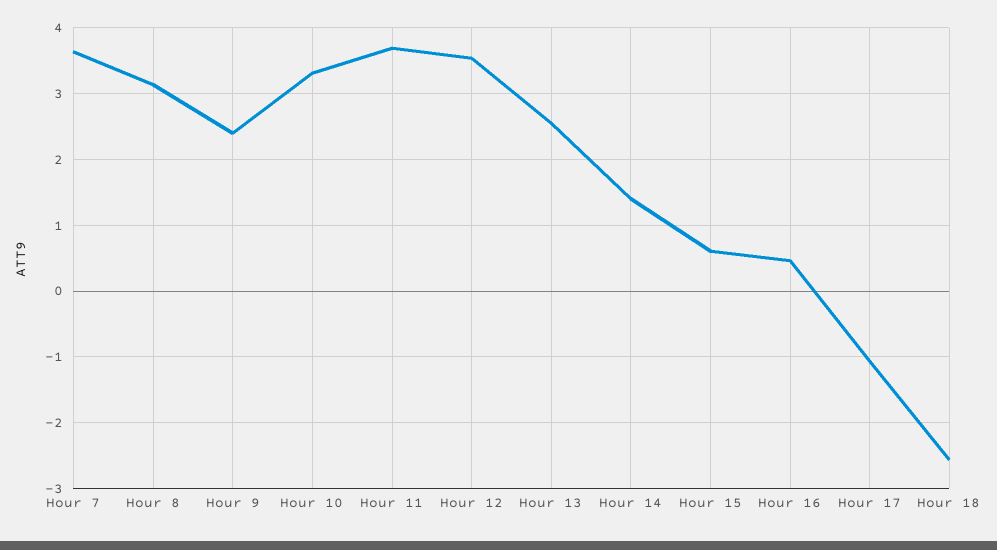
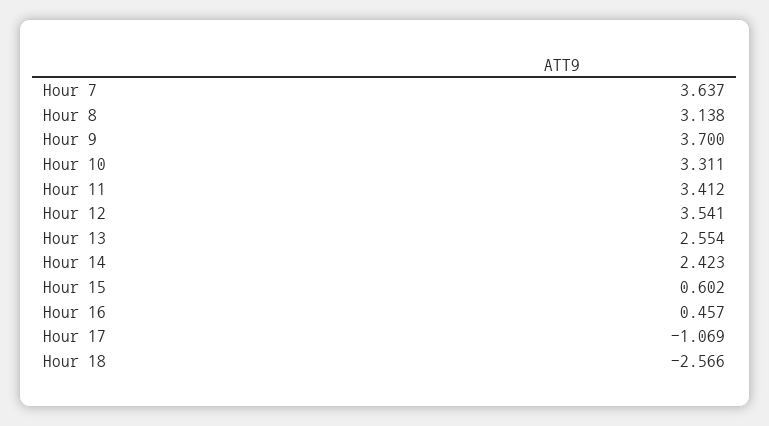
Hour 9: 2.4 -> 3.7
Hour 11: 3.7 -> 3.412
Hour 14: 1.4 -> 2.423

